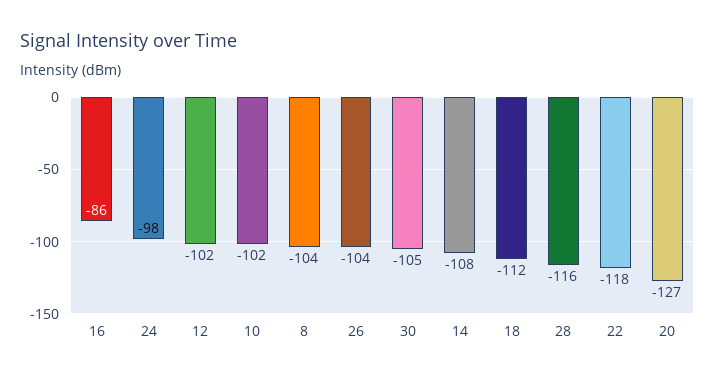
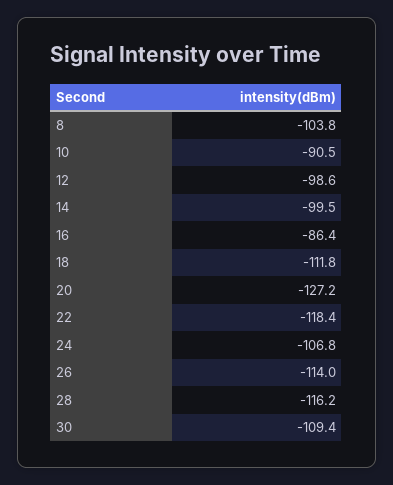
24: -98 -> -106.8
12: -102 -> -98.6
10: -102 -> -90.5
26: -104 -> -114
30: -105 -> -109.4
14: -108 -> -99.5

